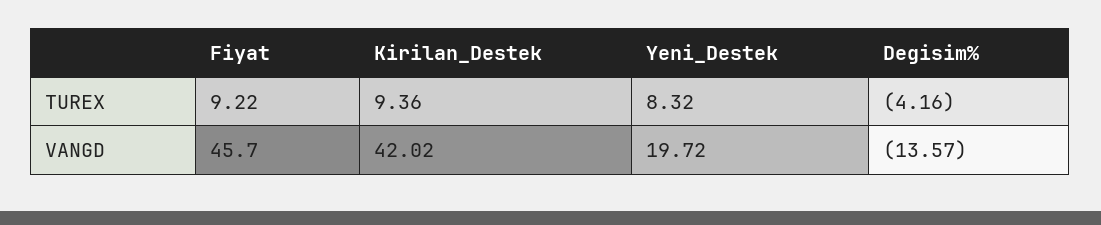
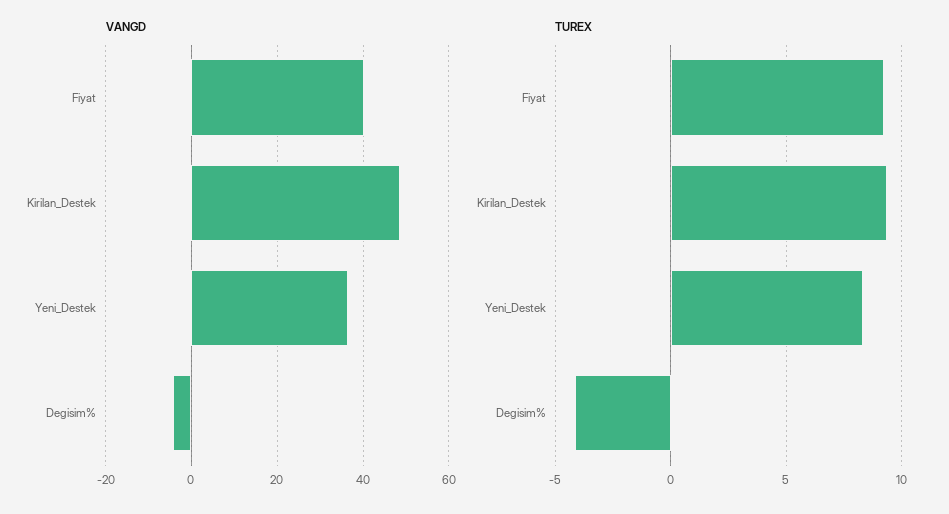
VANGD, Fiyat: 45.7 -> 40
VANGD, Kirilan_Destek: 42.02 -> 48
VANGD, Yeni_Destek: 19.72 -> 36
VANGD, Degisim%: -13.57 -> -4

